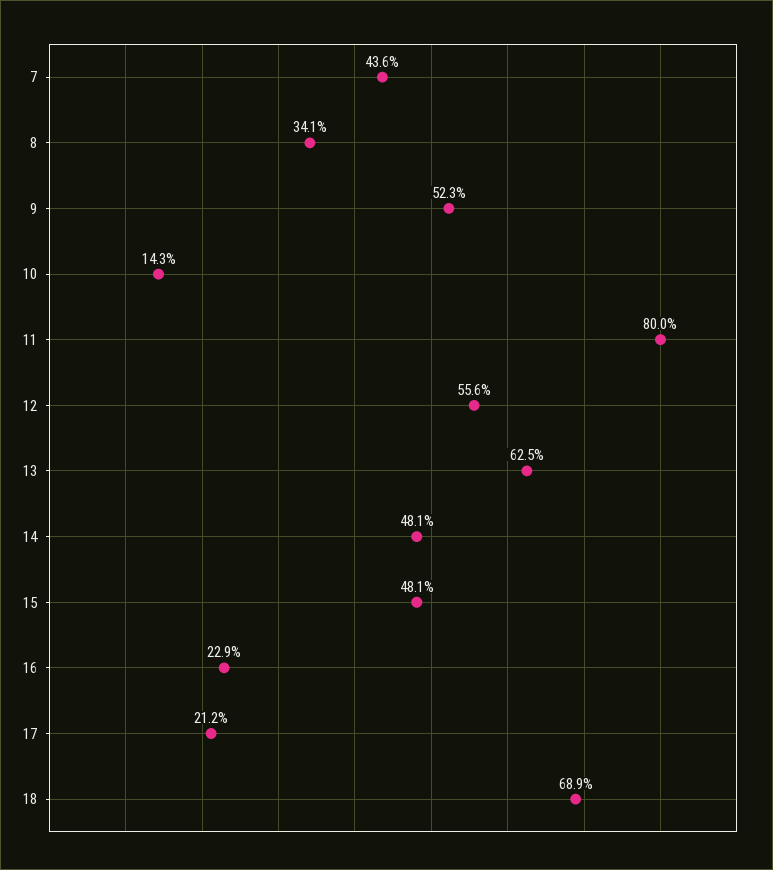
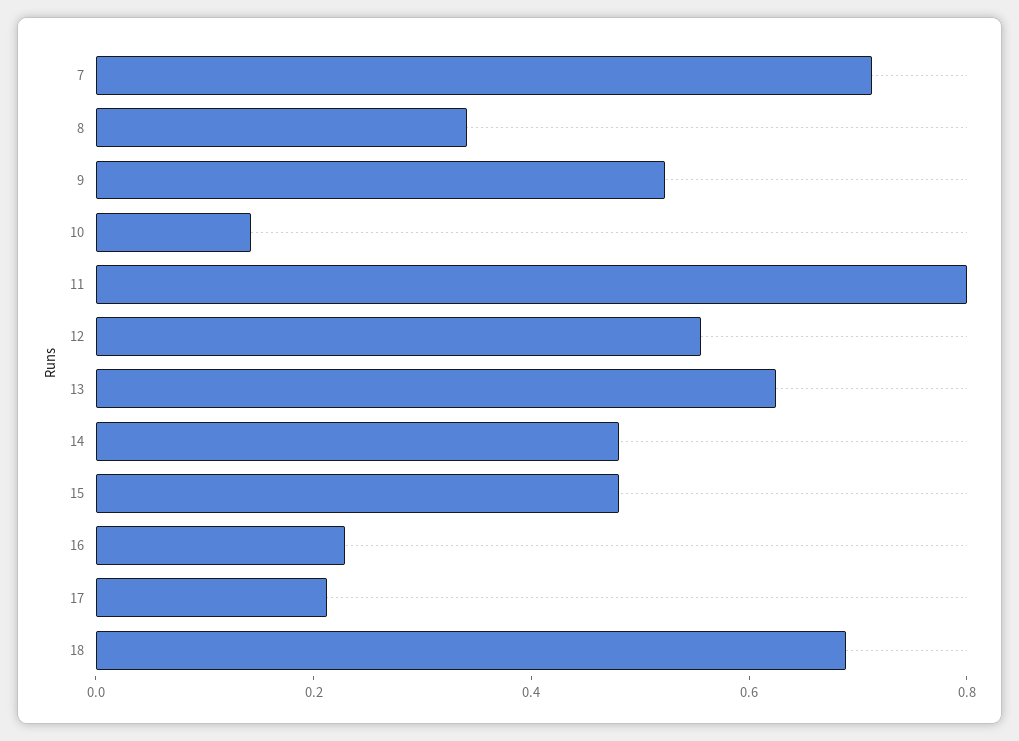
7: 0.436 -> 0.7

